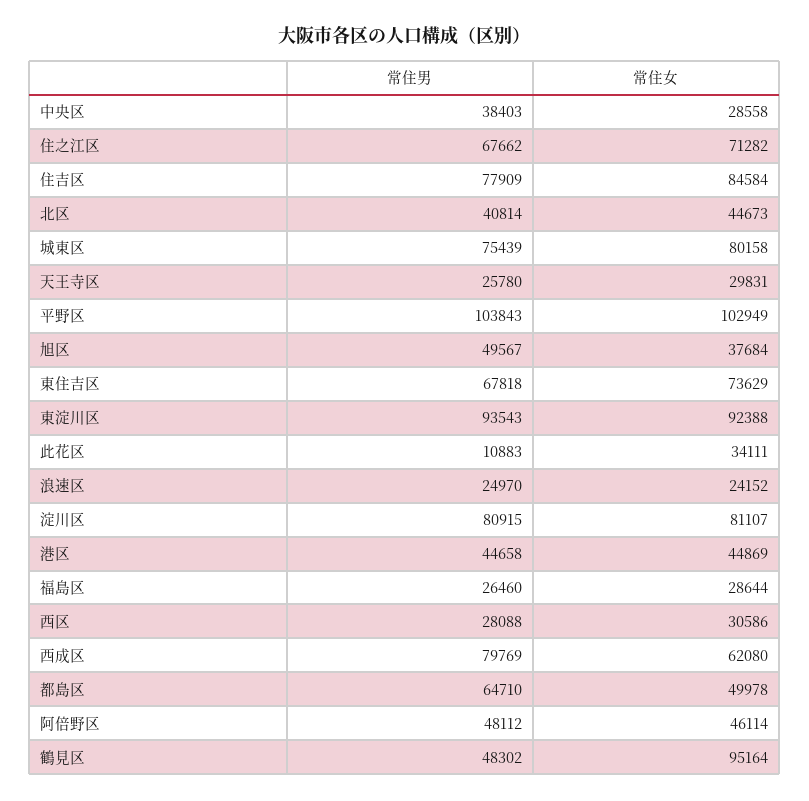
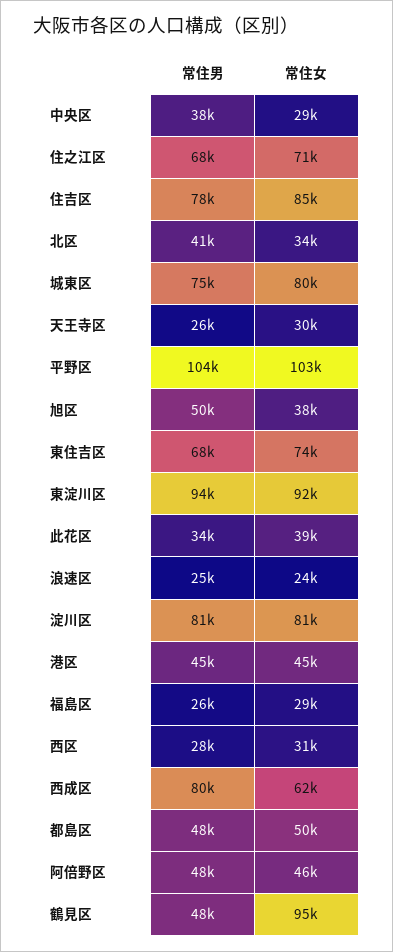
常住女, 北区: 44673 -> 34000
常住男, 此花区: 10883 -> 34000
常住女, 此花区: 34111 -> 39000
常住男, 都島区: 64710 -> 48000

